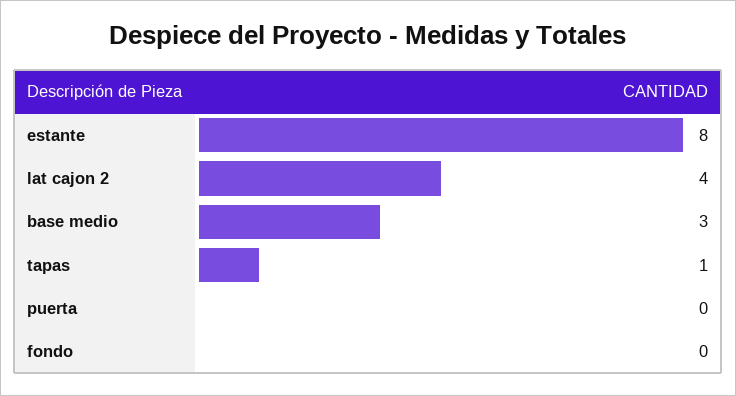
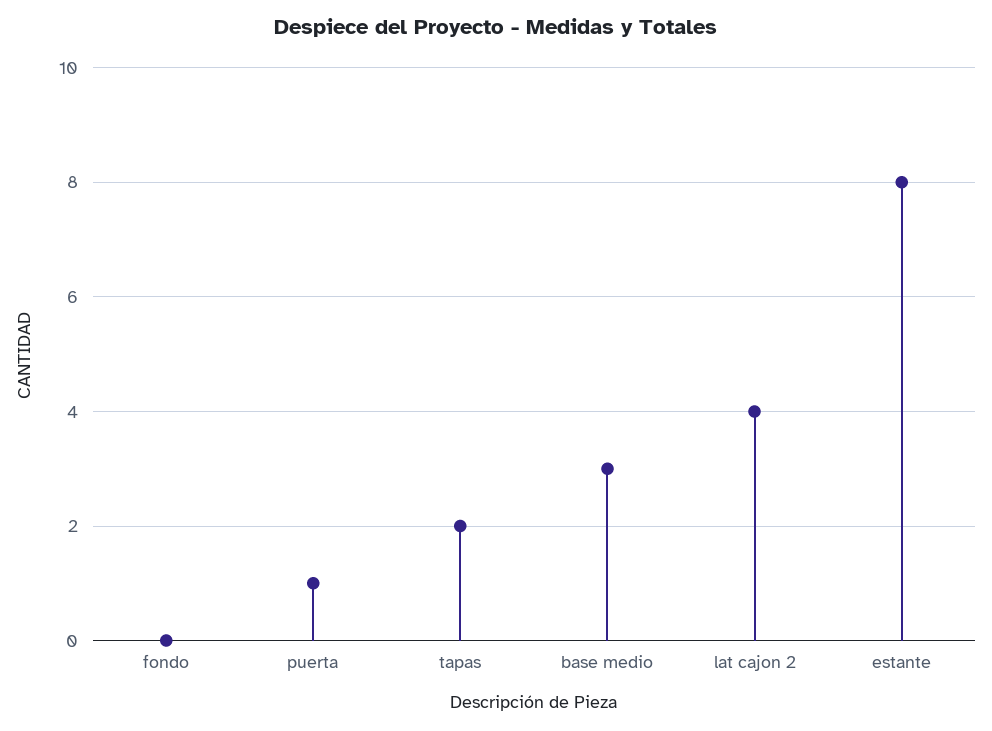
tapas: 1 -> 2
puerta: 0 -> 1

